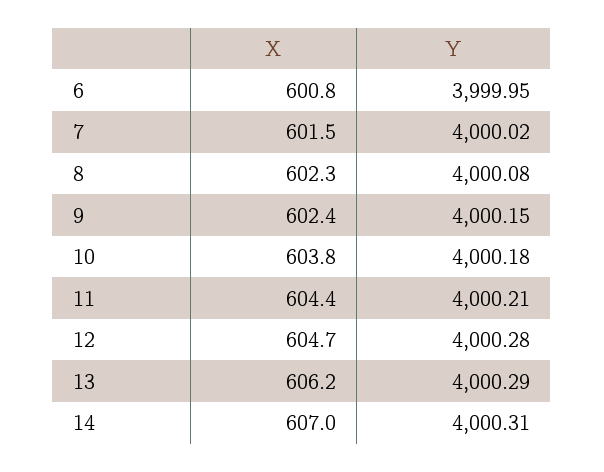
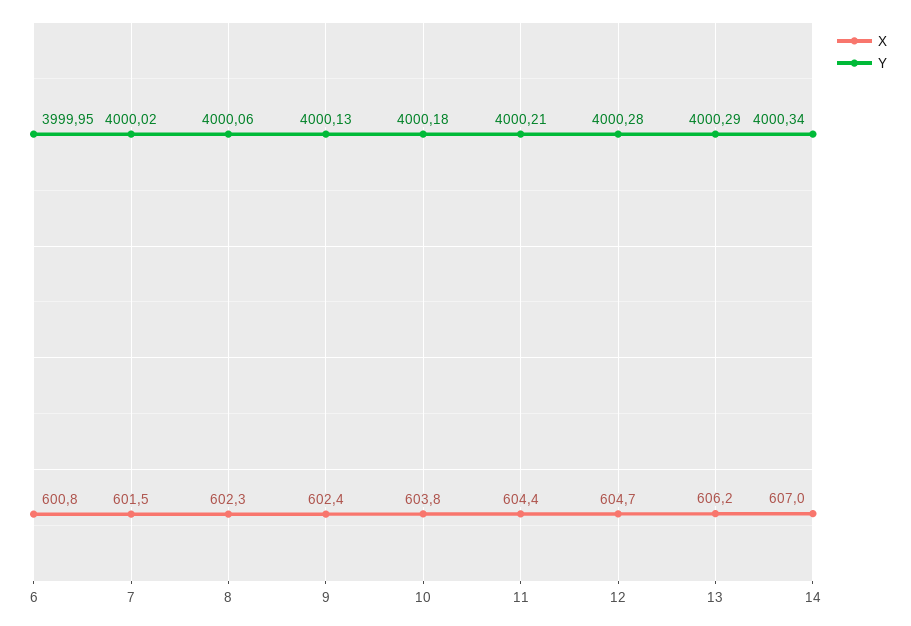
Y, 8: 4000.08 -> 4000.06
Y, 9: 4000.15 -> 4000.13
Y, 14: 4000.31 -> 4000.34

